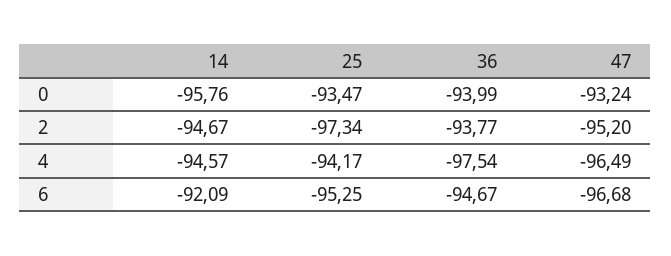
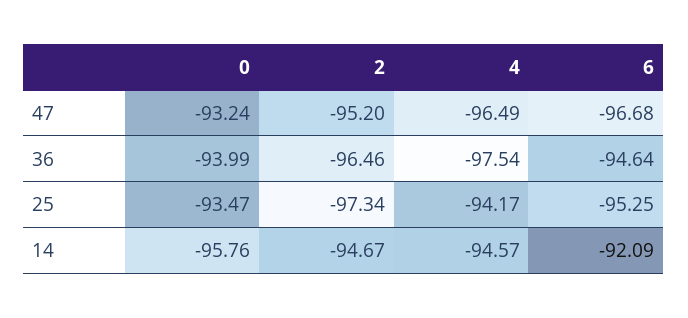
36, 2: -93.77 -> -96.46
36, 6: -94.67 -> -94.64

